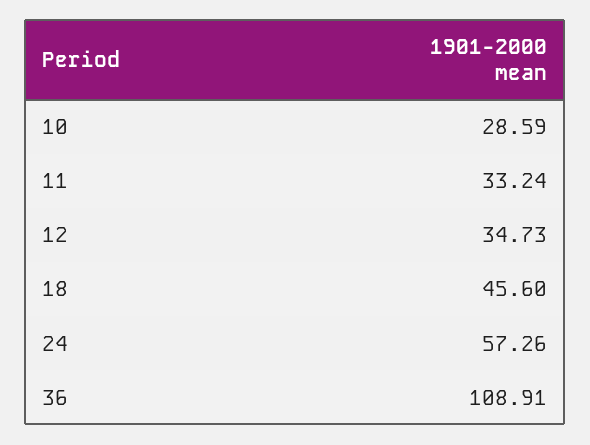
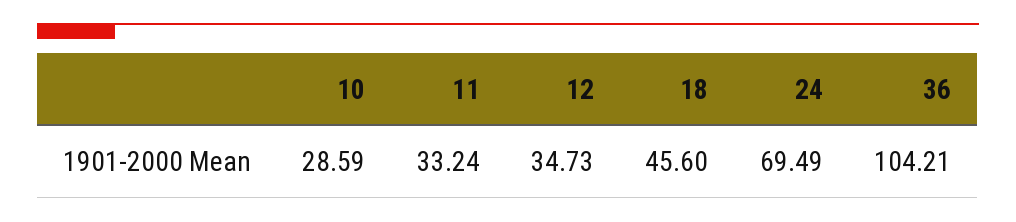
24: 57.26 -> 69.49
36: 108.91 -> 104.21

